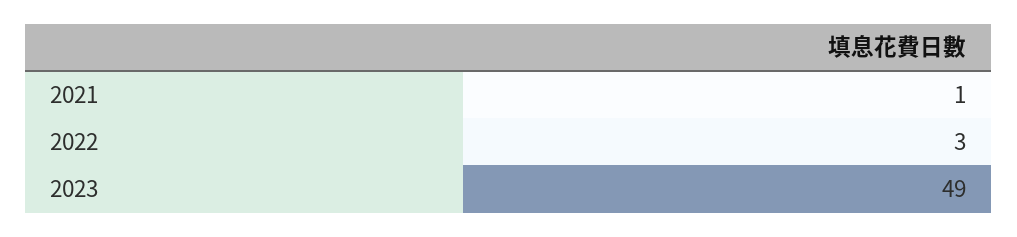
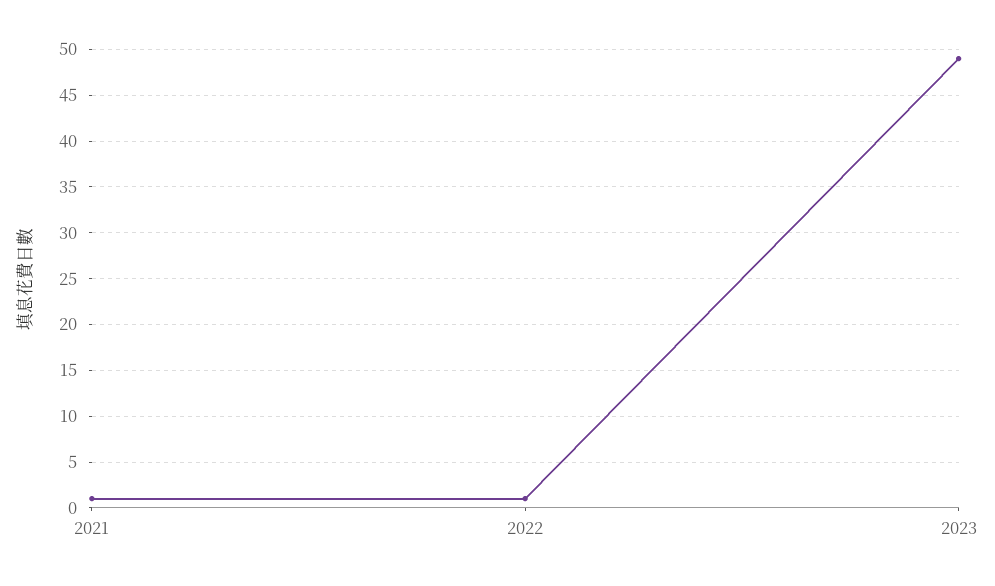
2022: 3 -> 1

